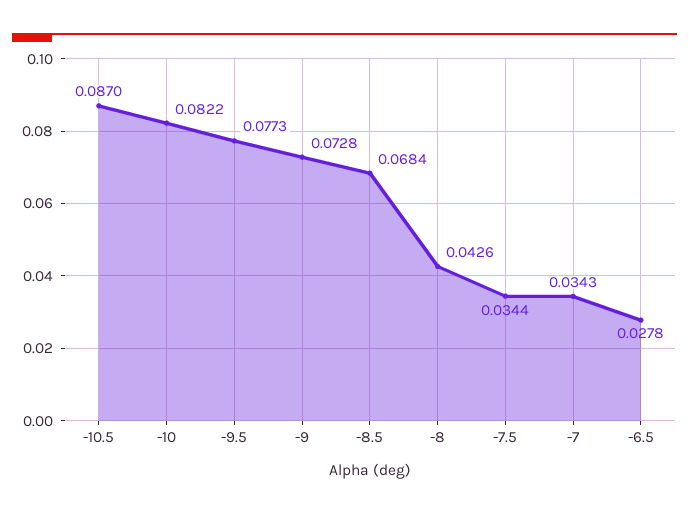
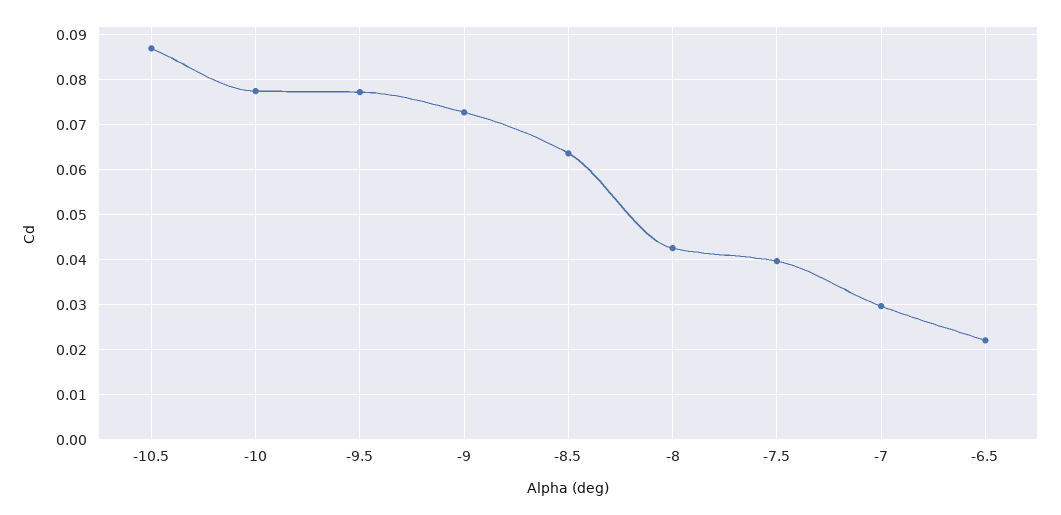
-10: 0.0822 -> 0.078
-8.5: 0.0684 -> 0.064
-7.5: 0.0344 -> 0.04
-7: 0.0343 -> 0.03
-6.5: 0.0278 -> 0.022

